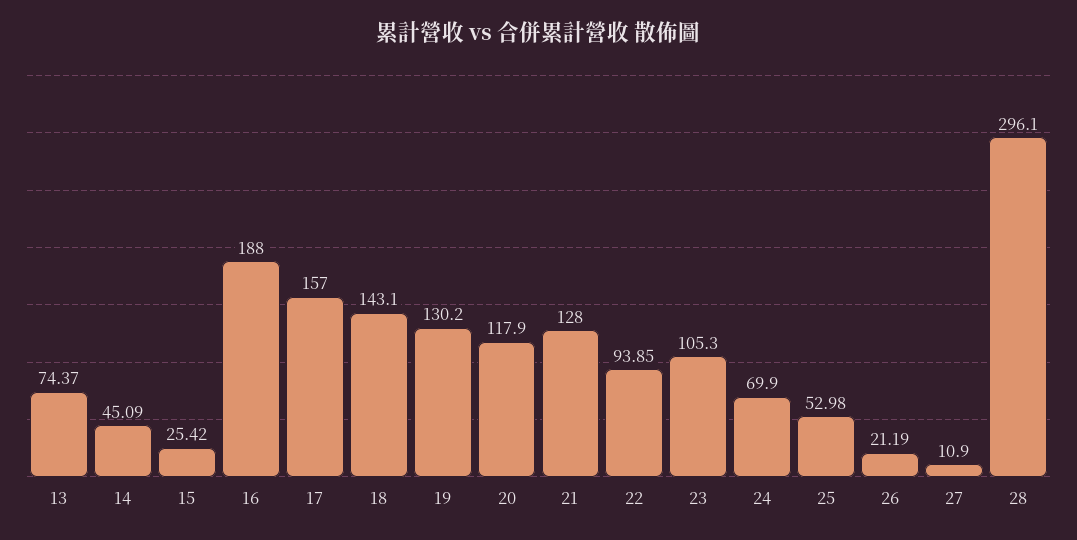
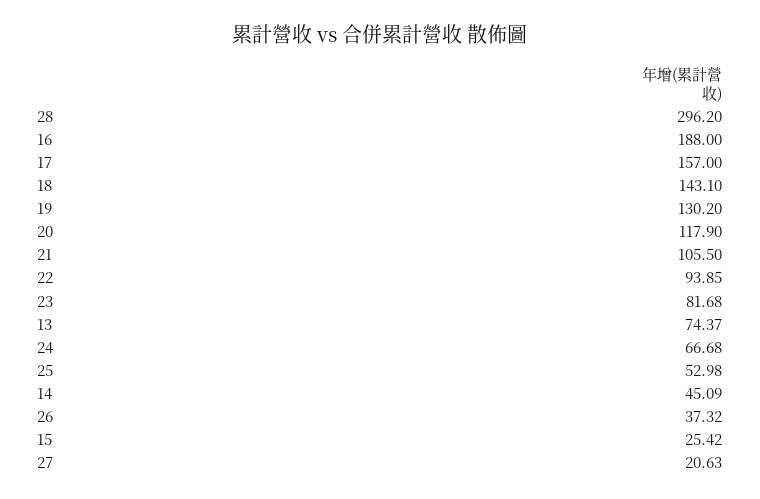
21: 128 -> 105.5
23: 105.3 -> 81.68
24: 69.9 -> 66.68
26: 21.19 -> 37.32
27: 10.9 -> 20.63
28: 296.1 -> 296.2

